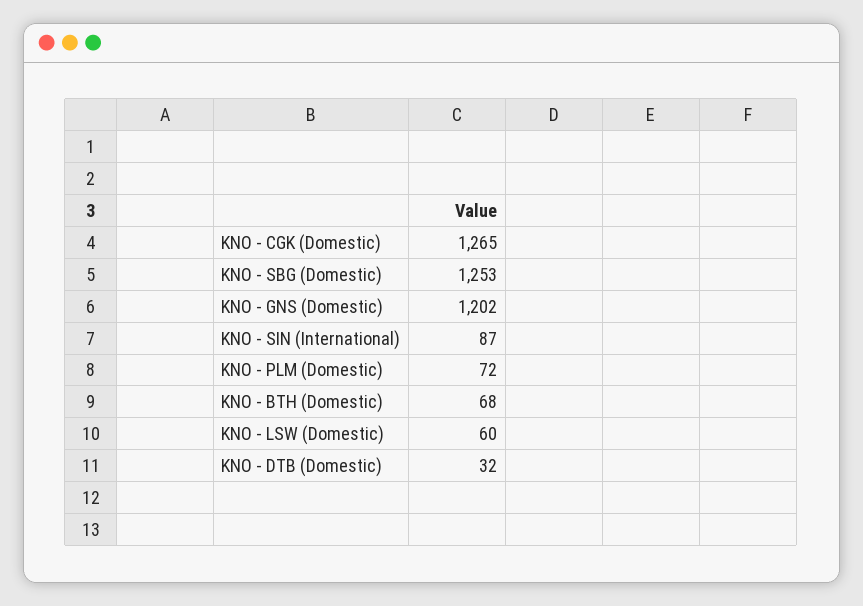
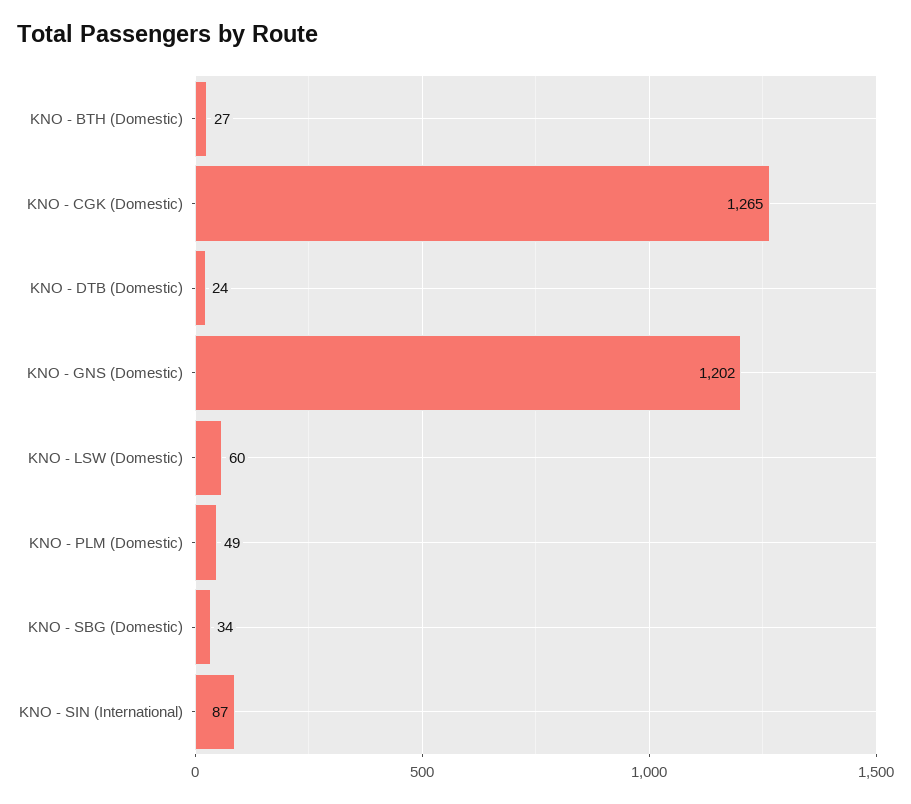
KNO - SBG (Domestic): 1253 -> 34
KNO - PLM (Domestic): 72 -> 49
KNO - BTH (Domestic): 68 -> 27
KNO - DTB (Domestic): 32 -> 24

